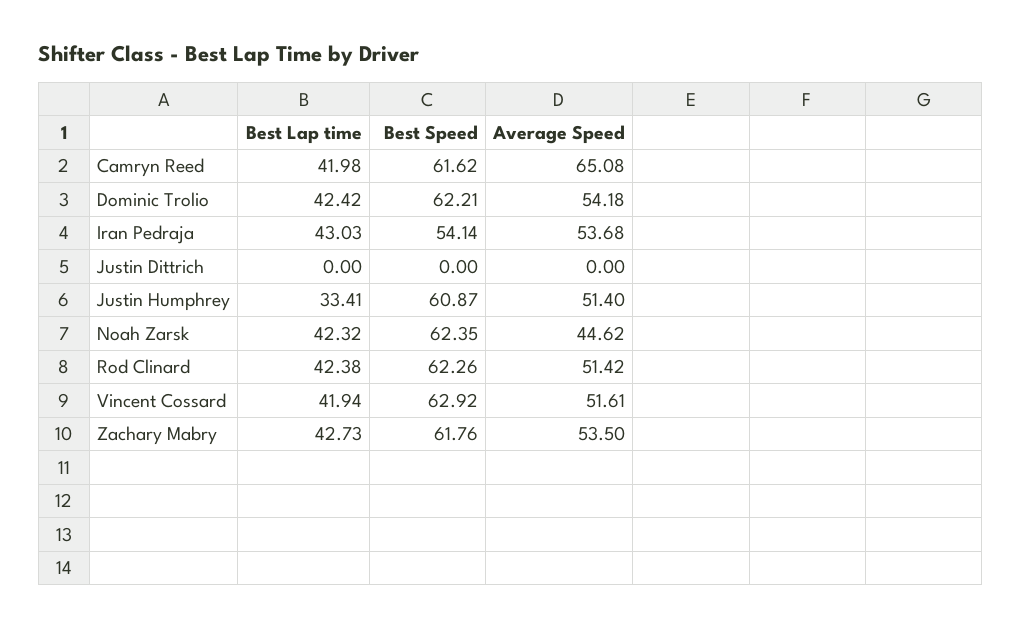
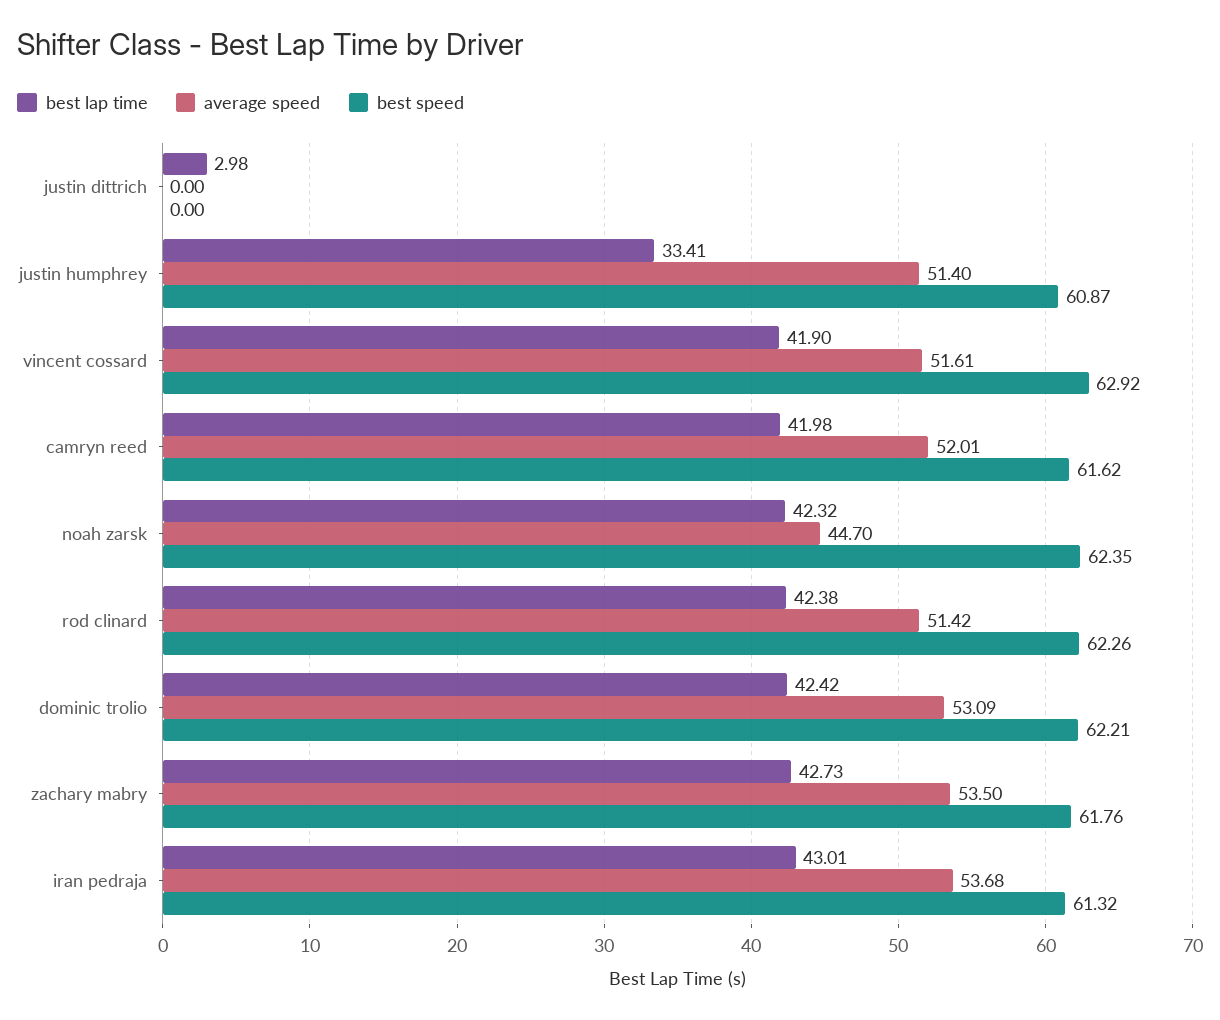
Average Speed, Camryn Reed: 65.08 -> 52.01
Average Speed, Dominic Trolio: 54.18 -> 53.09
Best Lap time, Iran Pedraja: 43.03 -> 43.01
Best Speed, Iran Pedraja: 54.14 -> 61.32
Best Lap time, Justin Dittrich: 0 -> 2.98
Average Speed, Noah Zarsk: 44.62 -> 44.7
Best Lap time, Vincent Cossard: 41.94 -> 41.9

